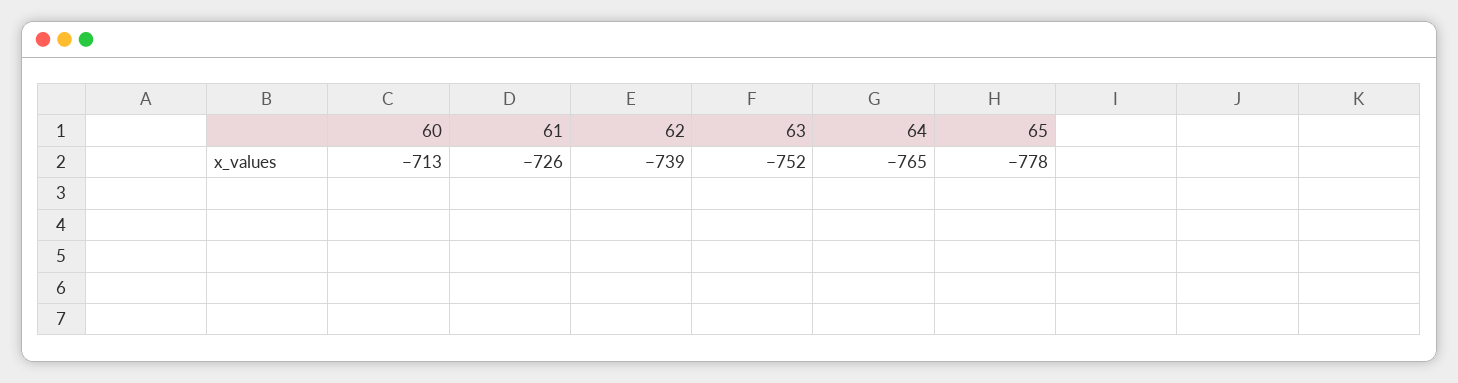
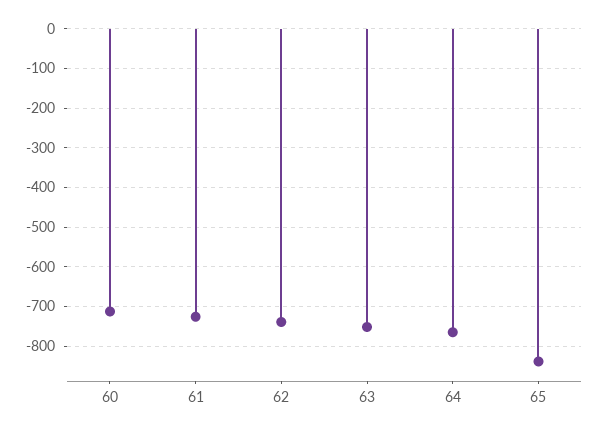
65: -778 -> -840

